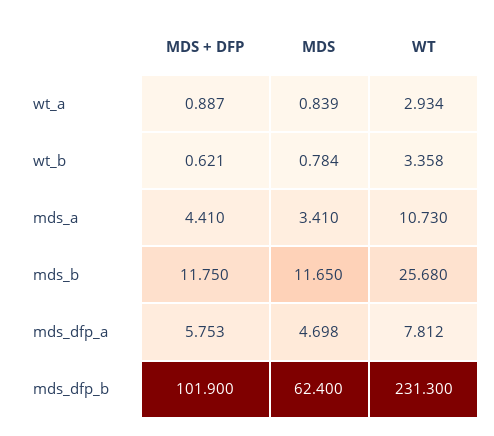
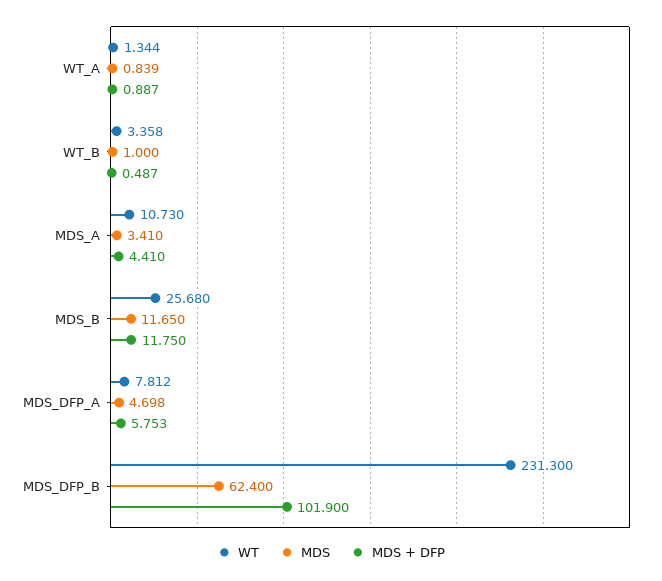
WT, wt_a: 2.934 -> 1.344
MDS + DFP, wt_b: 0.621 -> 0.487
MDS, wt_b: 0.784 -> 1

